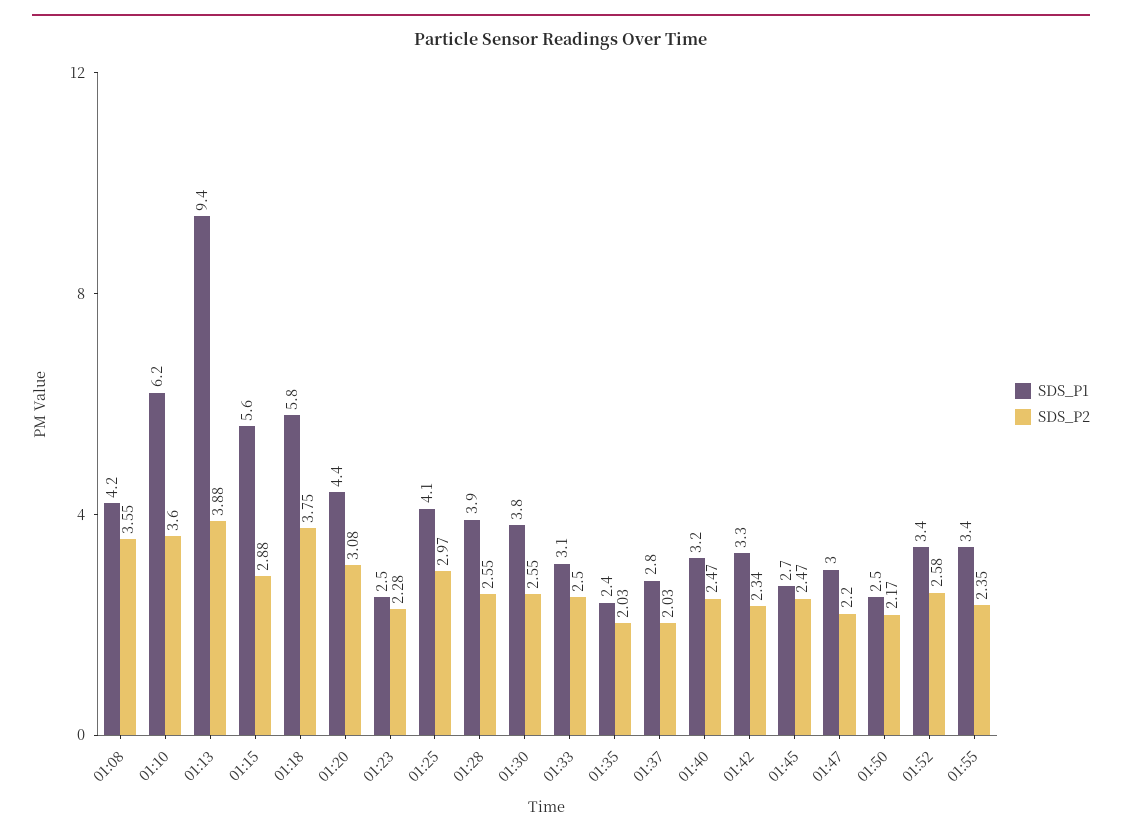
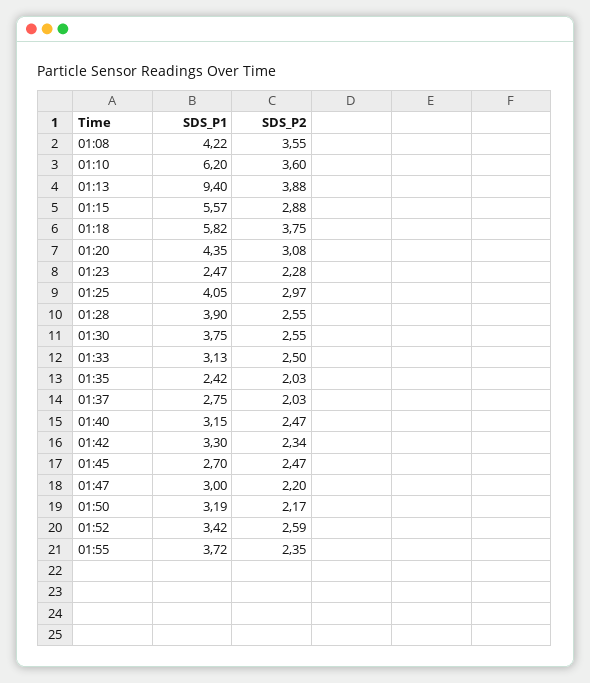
SDS_P1, 01:50: 2.5 -> 3.19
SDS_P2, 01:52: 2.58 -> 2.59
SDS_P1, 01:55: 3.4 -> 3.72

